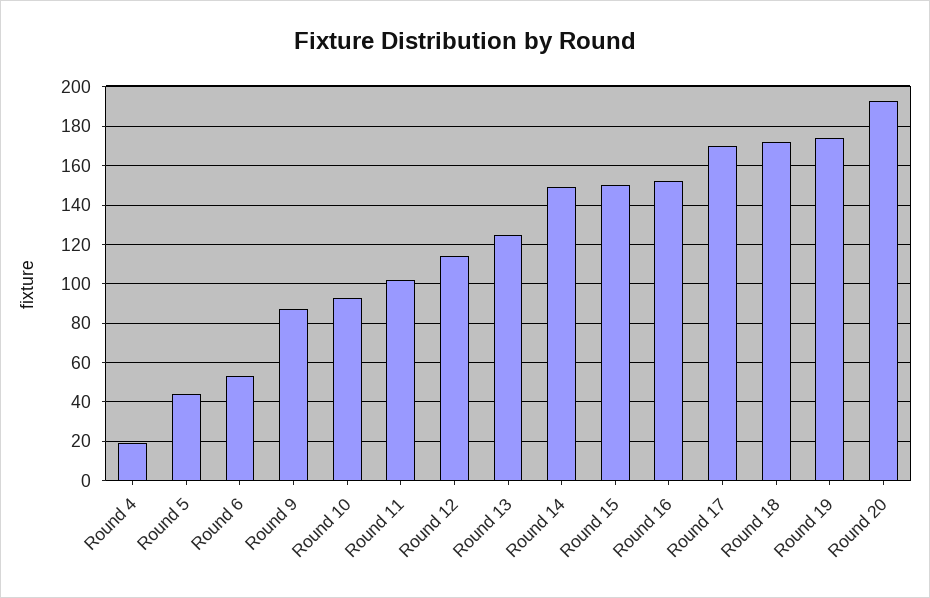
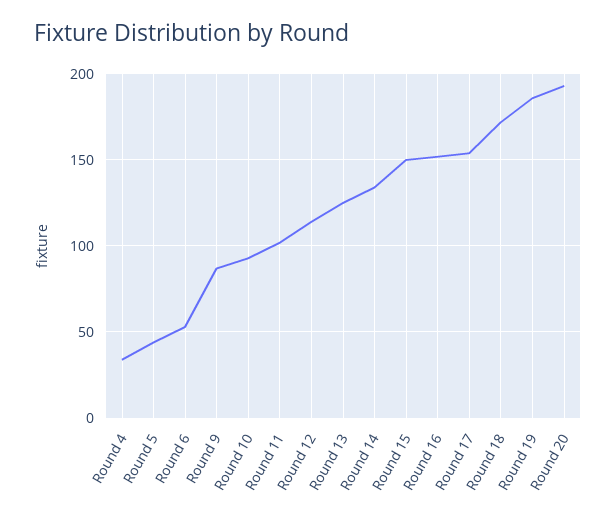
Round 4: 20 -> 35
Round 14: 150 -> 135
Round 17: 170 -> 155
Round 19: 175 -> 185

